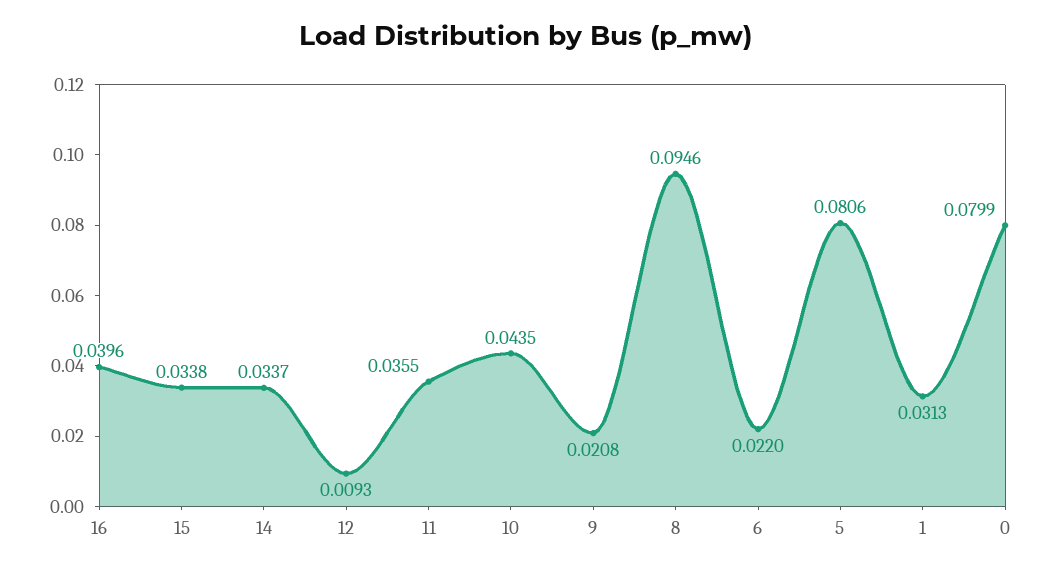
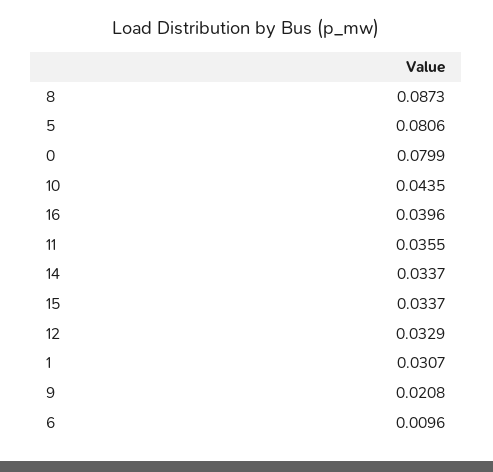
15: 0.0338 -> 0.0337
12: 0.0093 -> 0.0329
8: 0.0946 -> 0.0873
6: 0.022 -> 0.0096
1: 0.0313 -> 0.0307

